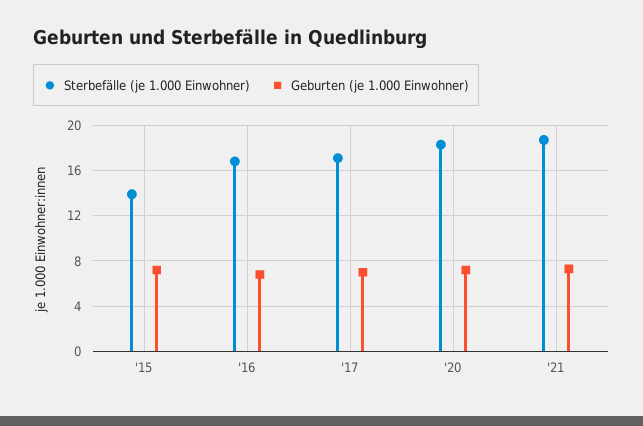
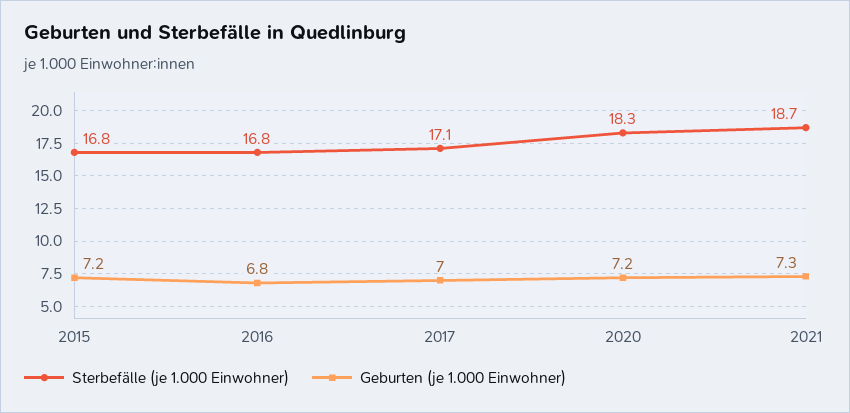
Sterbefälle (je 1.000 Einwohner), '15: 14 -> 16.8

